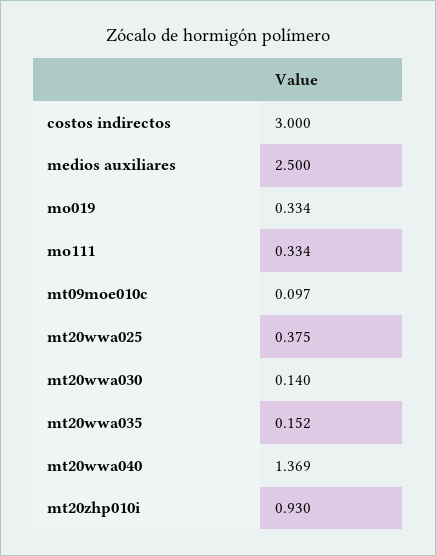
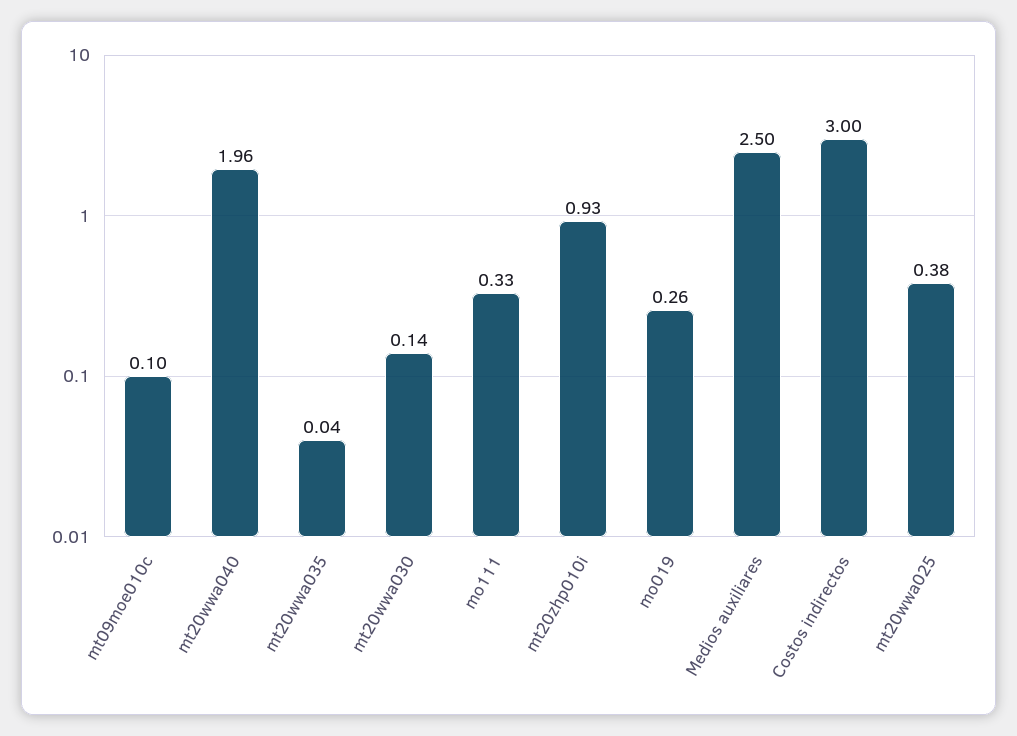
mo019: 0.334 -> 0.26
mt20wwa035: 0.152 -> 0.04
mt20wwa040: 1.369 -> 1.96

